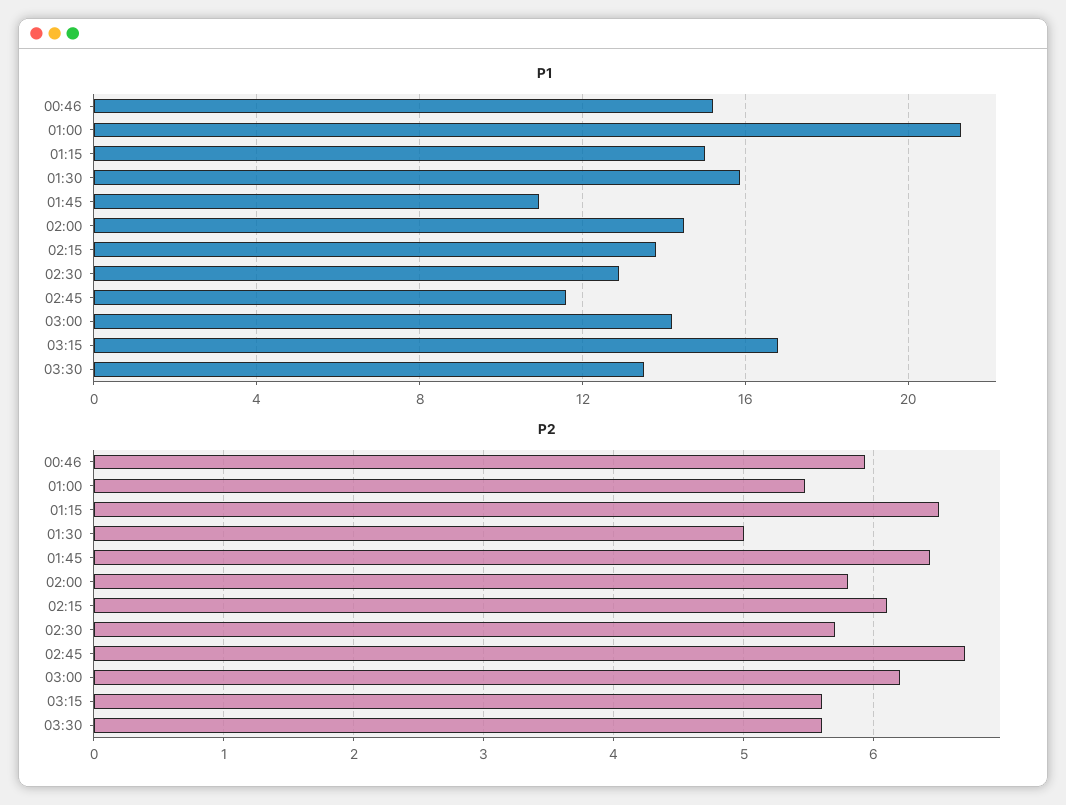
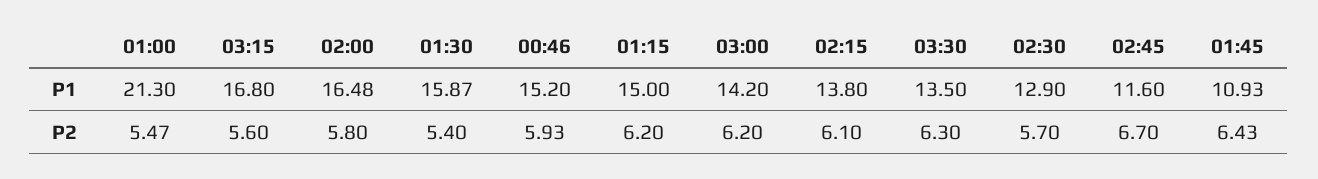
P1, 02:00: 14.5 -> 16.48
P2, 01:15: 6.5 -> 6.2
P2, 01:30: 5 -> 5.4
P2, 03:30: 5.6 -> 6.3

